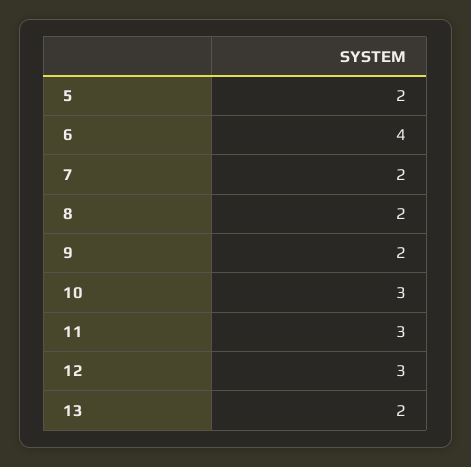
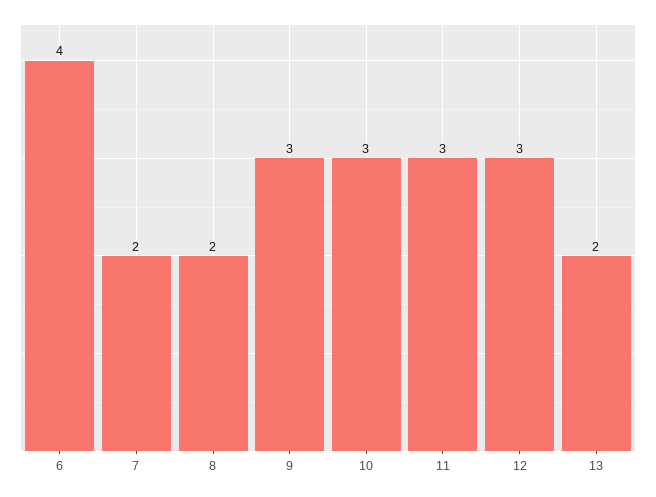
5: 2 -> none
9: 2 -> 3

